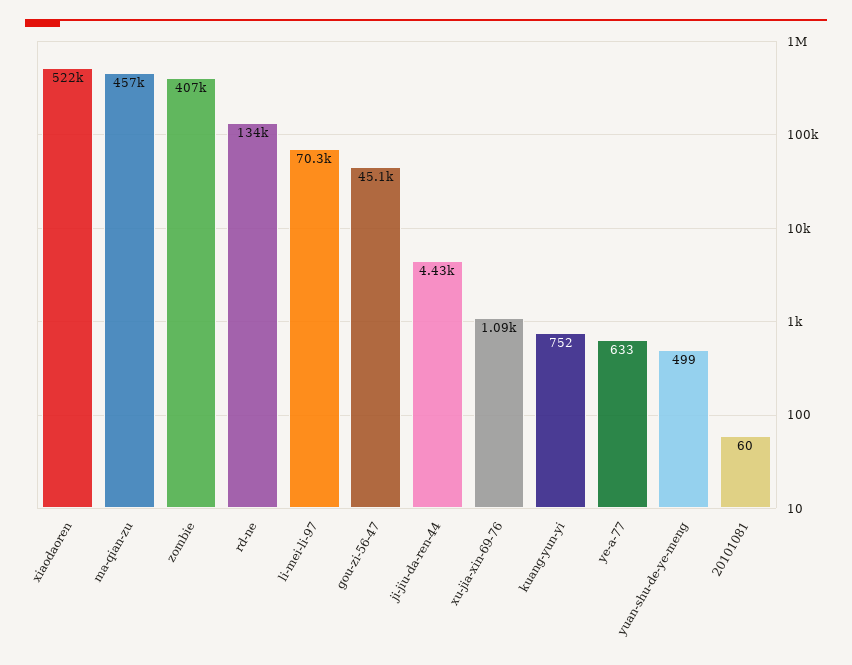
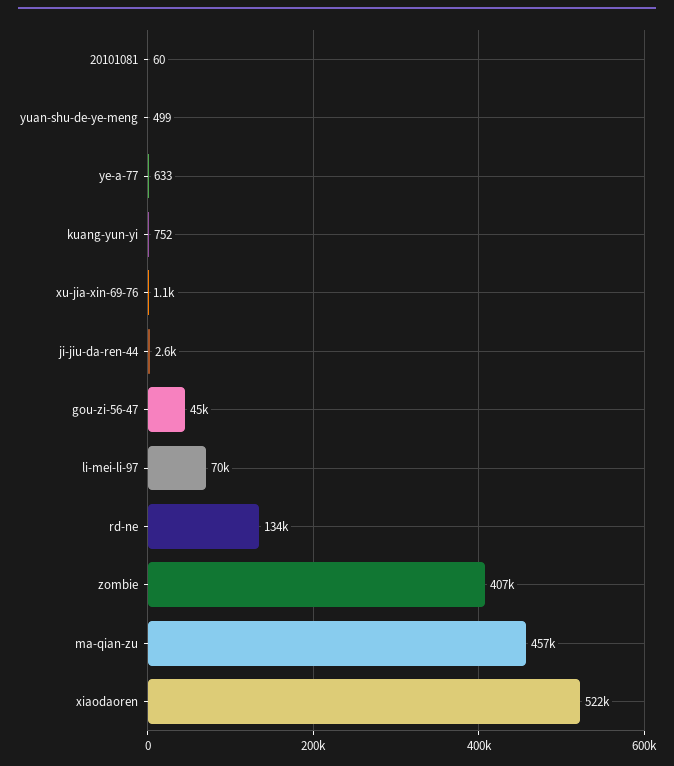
ji-jiu-da-ren-44: 4430 -> 2600

